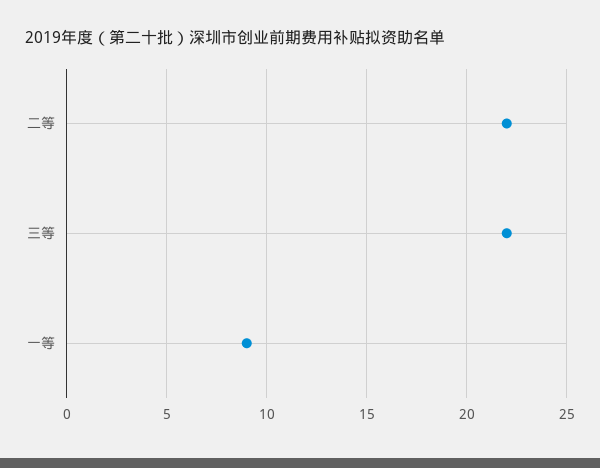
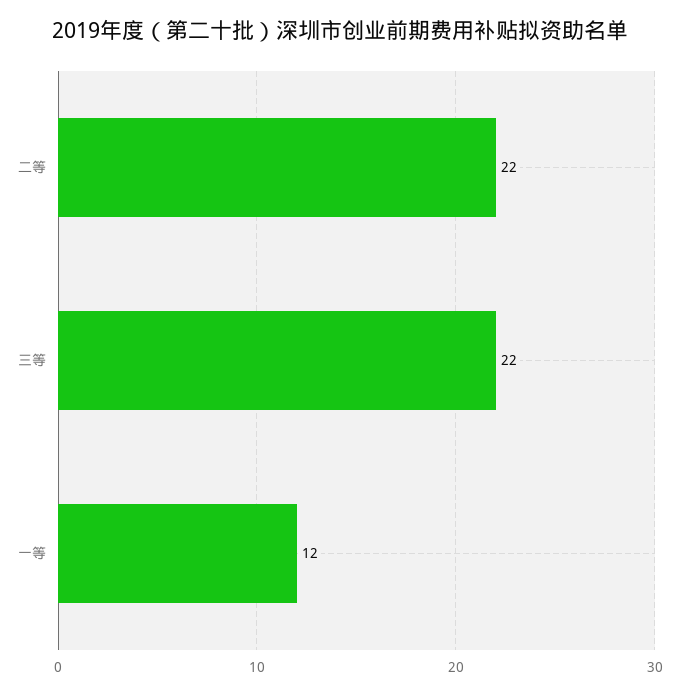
一等: 9 -> 12

